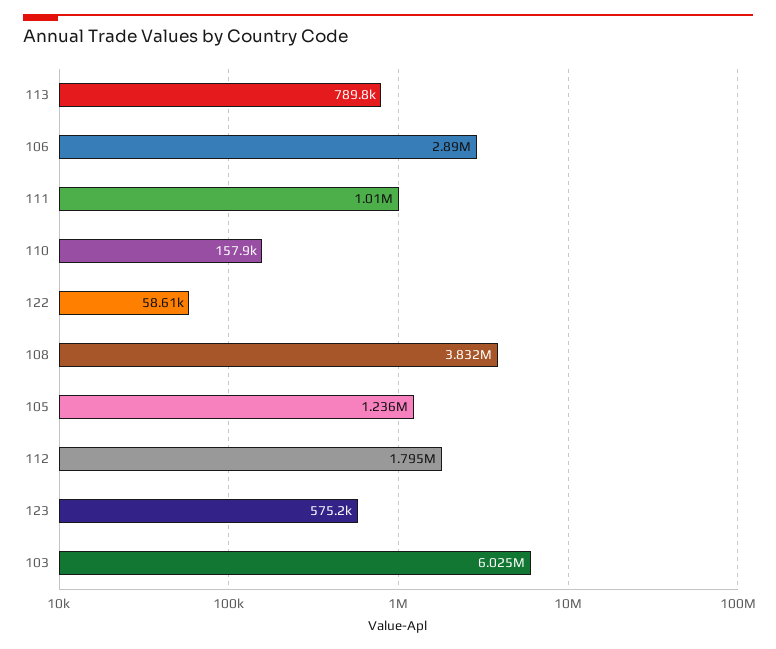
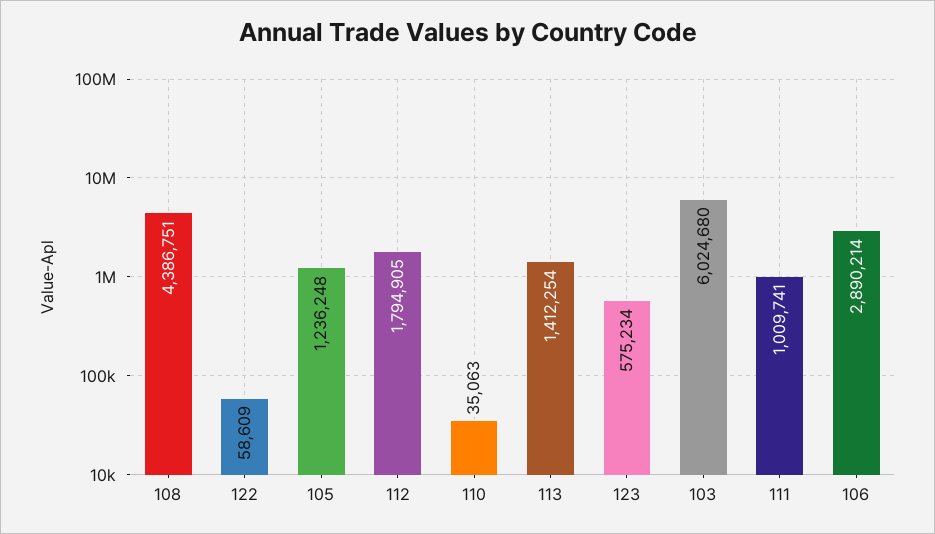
113: 789800 -> 1412254
110: 157900 -> 35063
108: 3832000 -> 4386751

